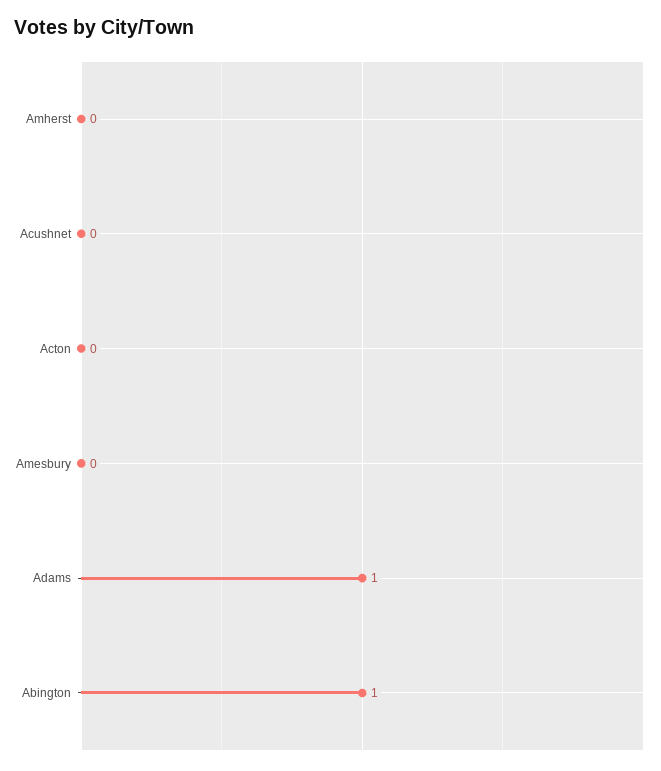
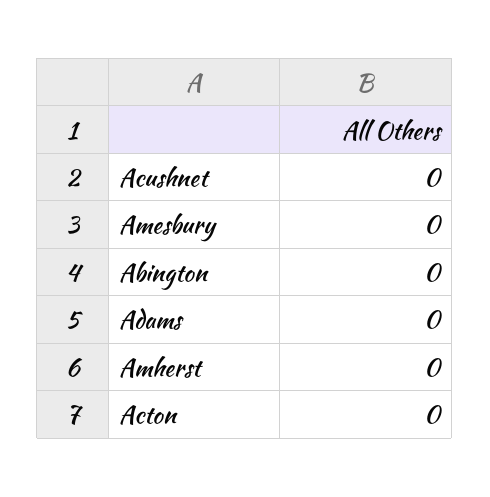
Adams: 1 -> 0
Abington: 1 -> 0

